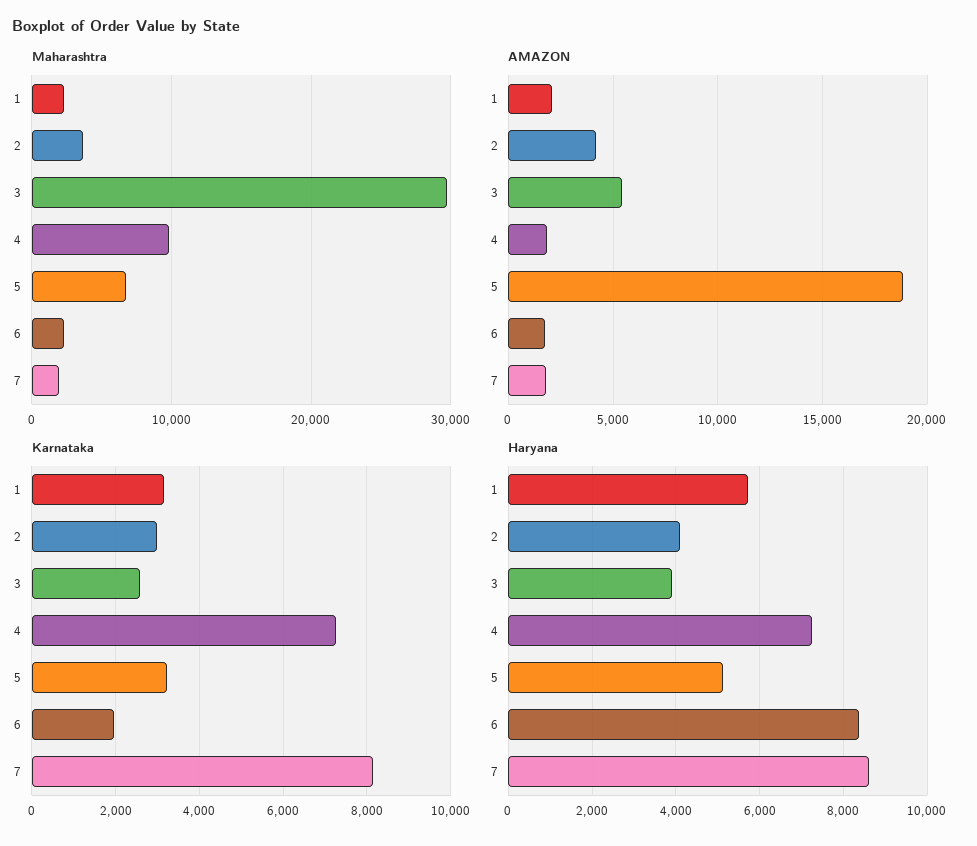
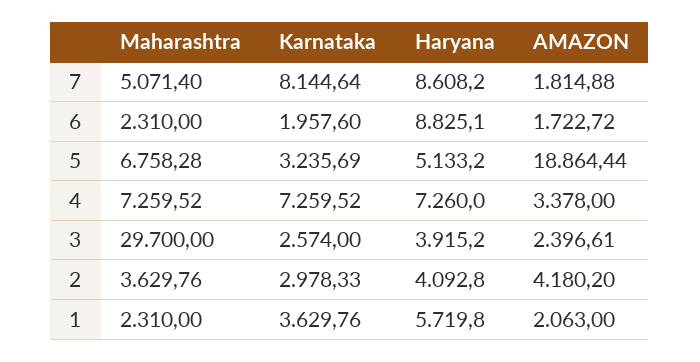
Maharashtra, 4: 10000 -> 7259.52
Maharashtra, 7: 2000 -> 5071.4
AMAZON, 3: 5500 -> 2396.61
AMAZON, 4: 2000 -> 3378
Karnataka, 1: 3200 -> 3629.76
Haryana, 6: 8400 -> 8825.1

